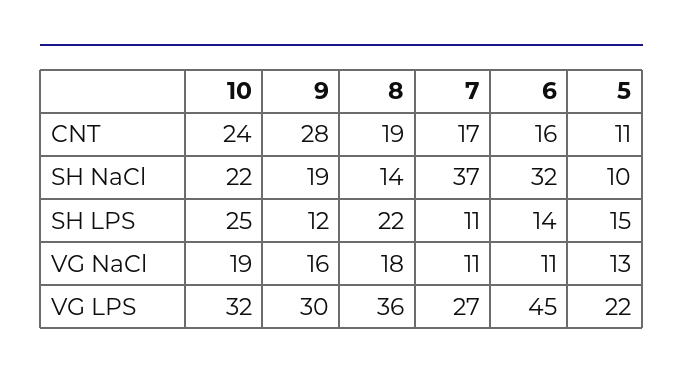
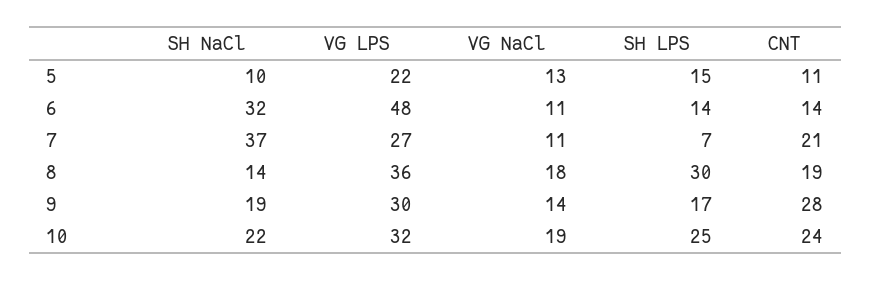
7, CNT: 17 -> 21
6, CNT: 16 -> 14
9, SH LPS: 12 -> 17
8, SH LPS: 22 -> 30
7, SH LPS: 11 -> 7
9, VG NaCl: 16 -> 14
6, VG LPS: 45 -> 48

